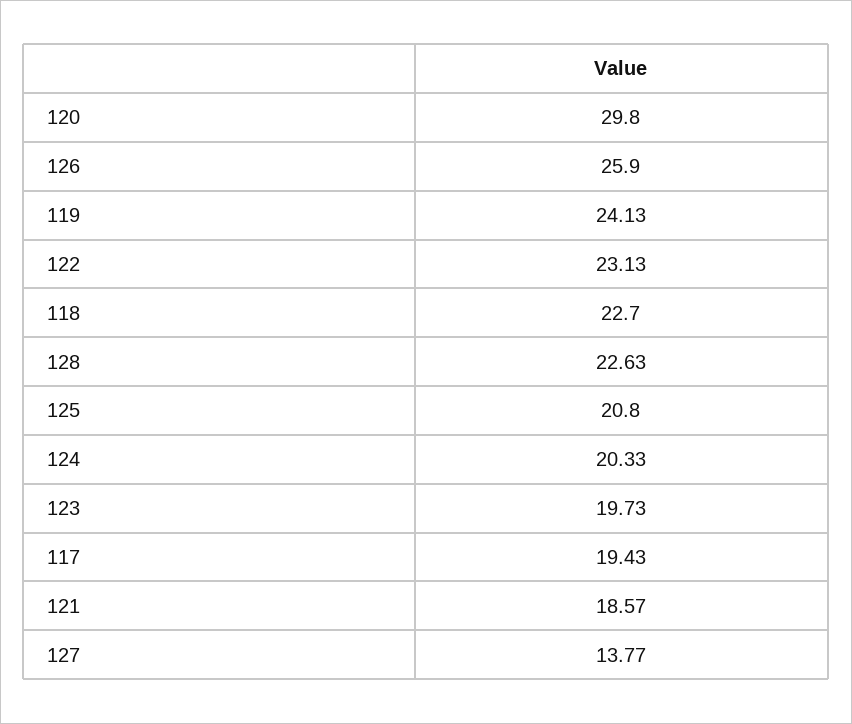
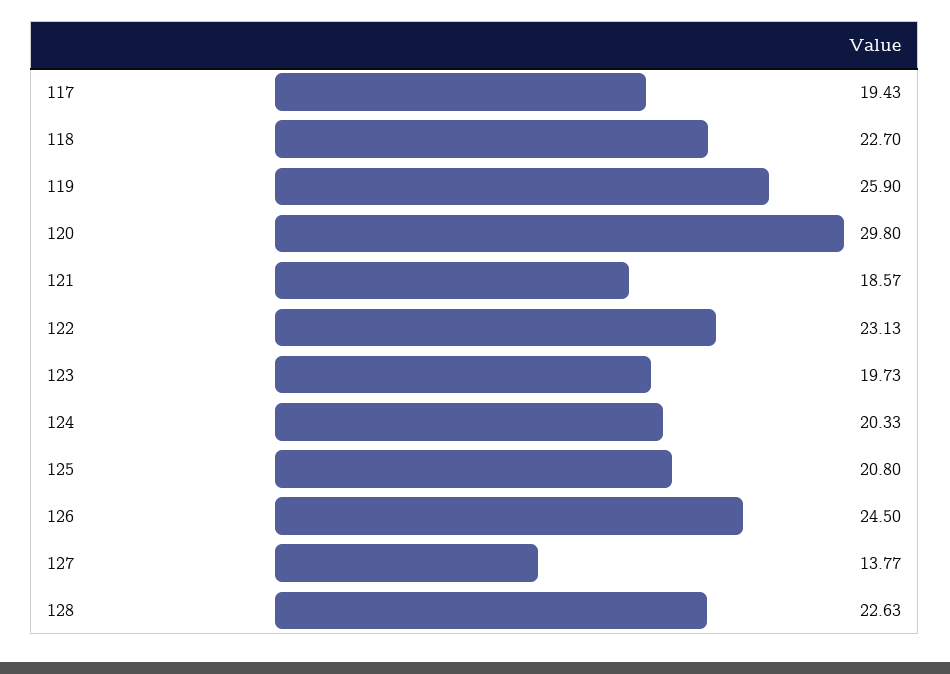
126: 25.9 -> 24.5
119: 24.13 -> 25.9

